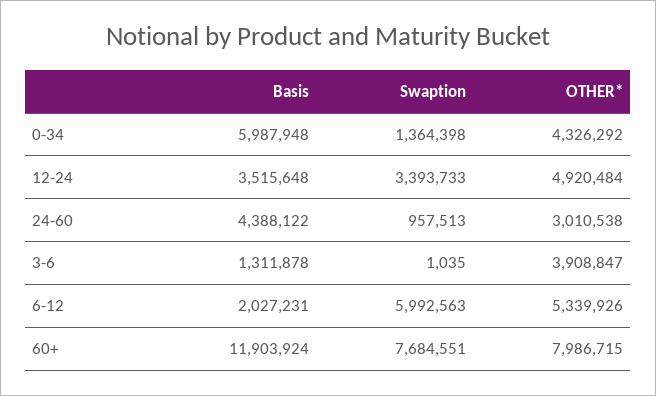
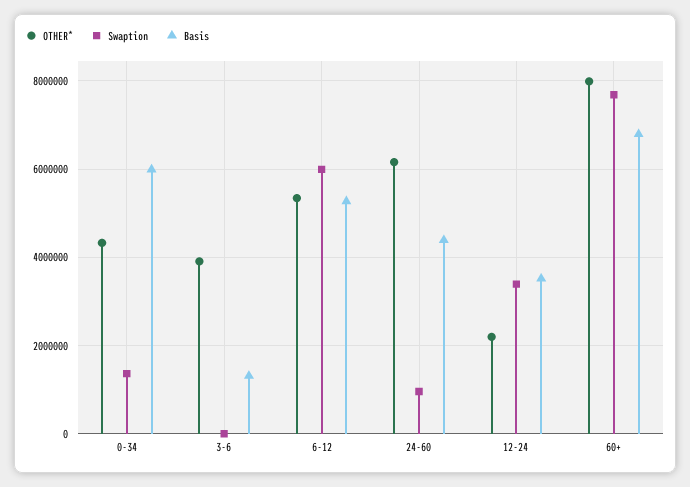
OTHER*, 12-24: 4920484 -> 2200000
OTHER*, 24-60: 3010538 -> 6200000
Basis, 6-12: 2027231 -> 5200000
Basis, 60+: 11903924 -> 6800000

